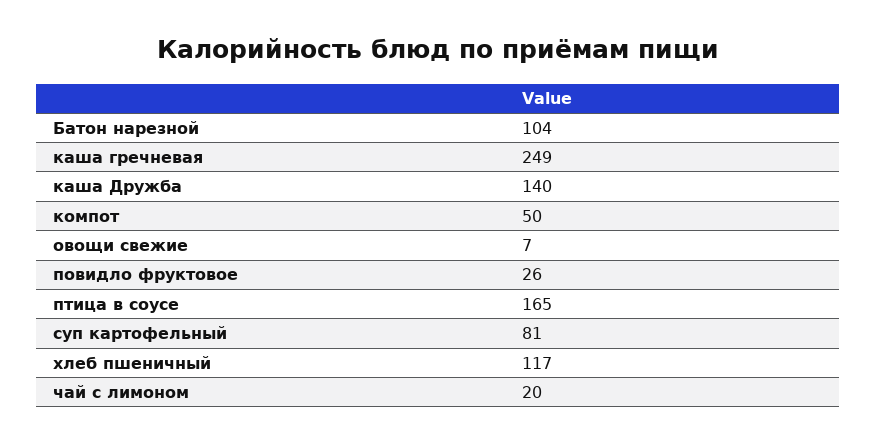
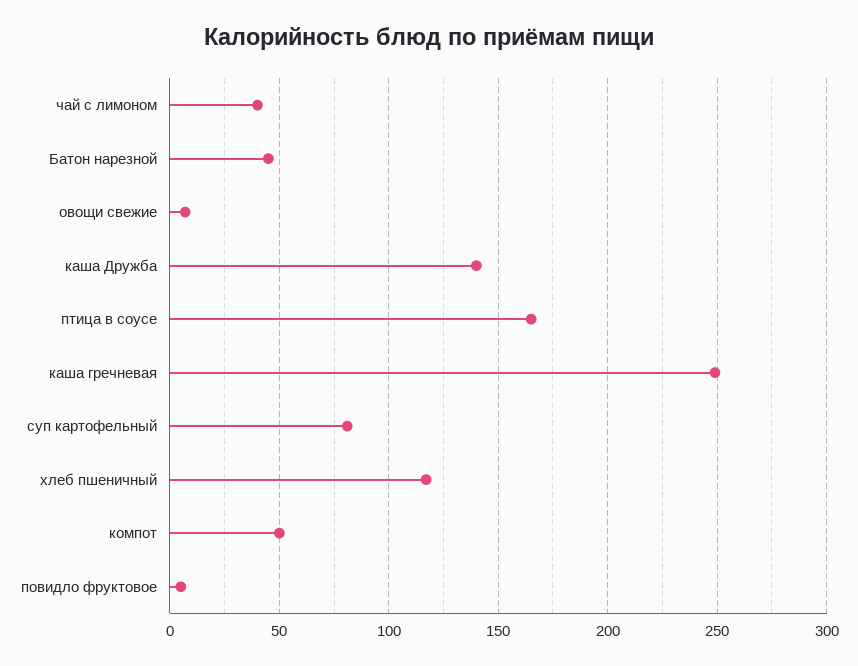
Батон нарезной: 104 -> 45
повидло фруктовое: 26 -> 5
чай с лимоном: 20 -> 40

